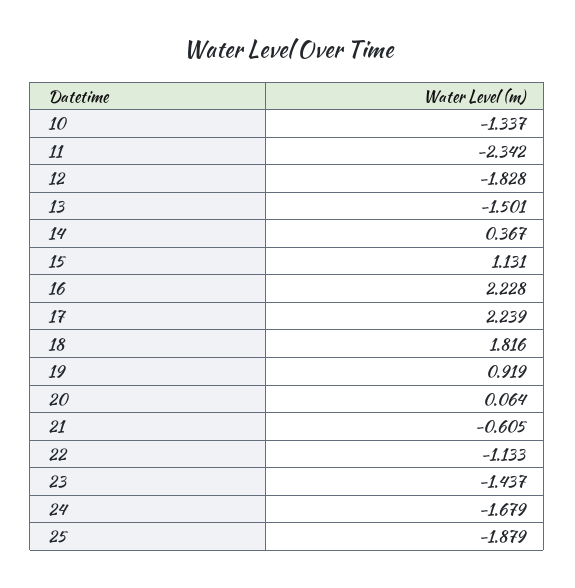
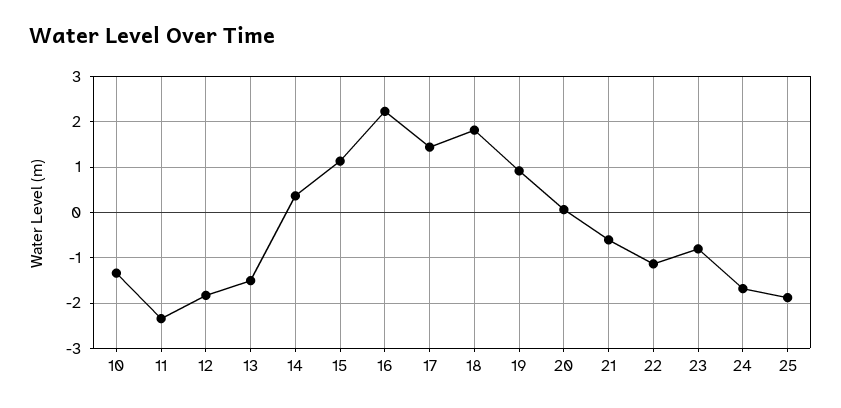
17: 2.239 -> 1.4
23: -1.437 -> -0.8

